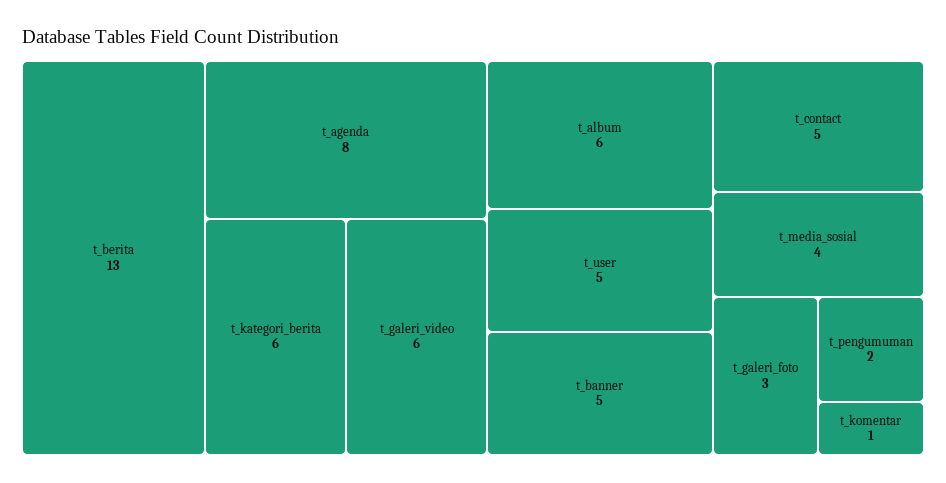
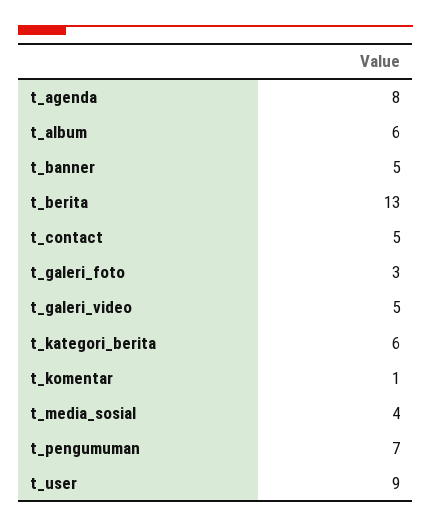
t_galeri_video: 6 -> 5
t_user: 5 -> 9
t_pengumuman: 2 -> 7

